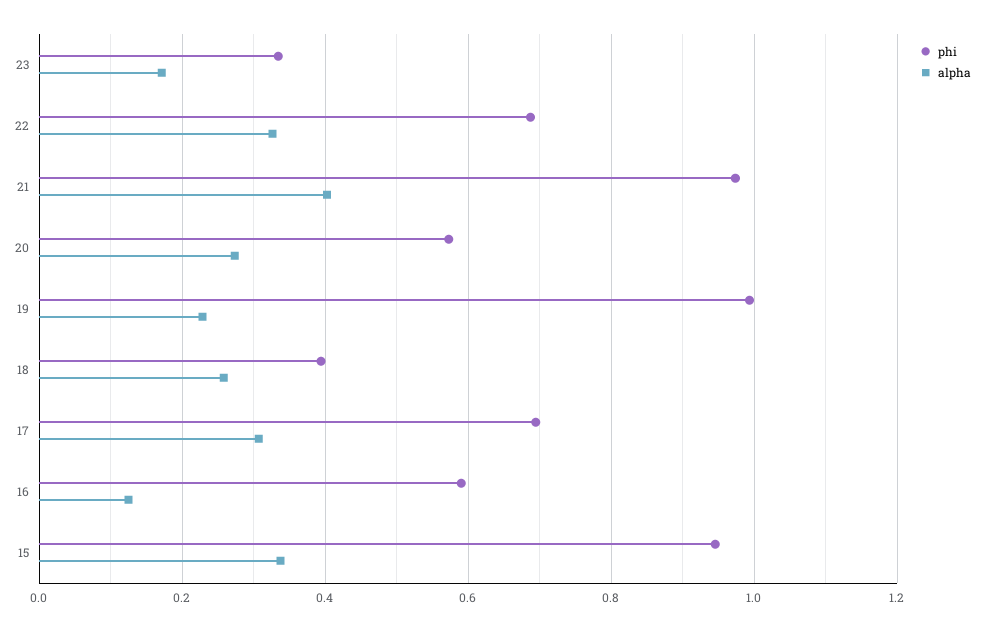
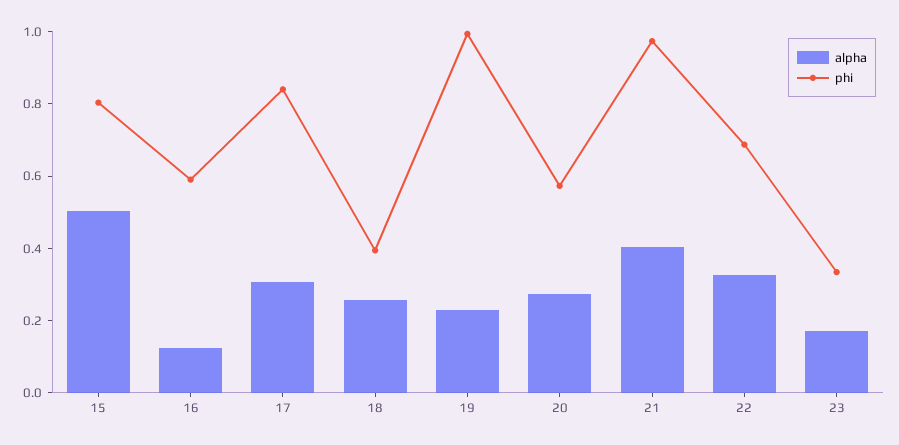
phi, 17: 0.7 -> 0.85
phi, 15: 0.94 -> 0.8
alpha, 15: 0.34 -> 0.5

